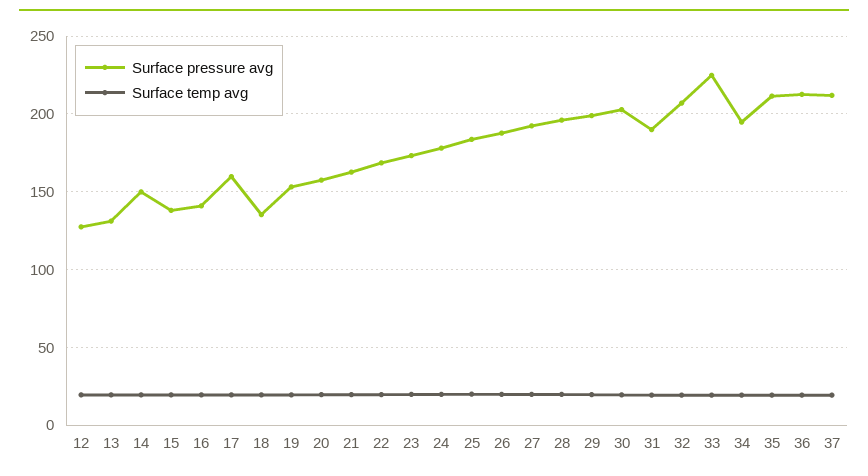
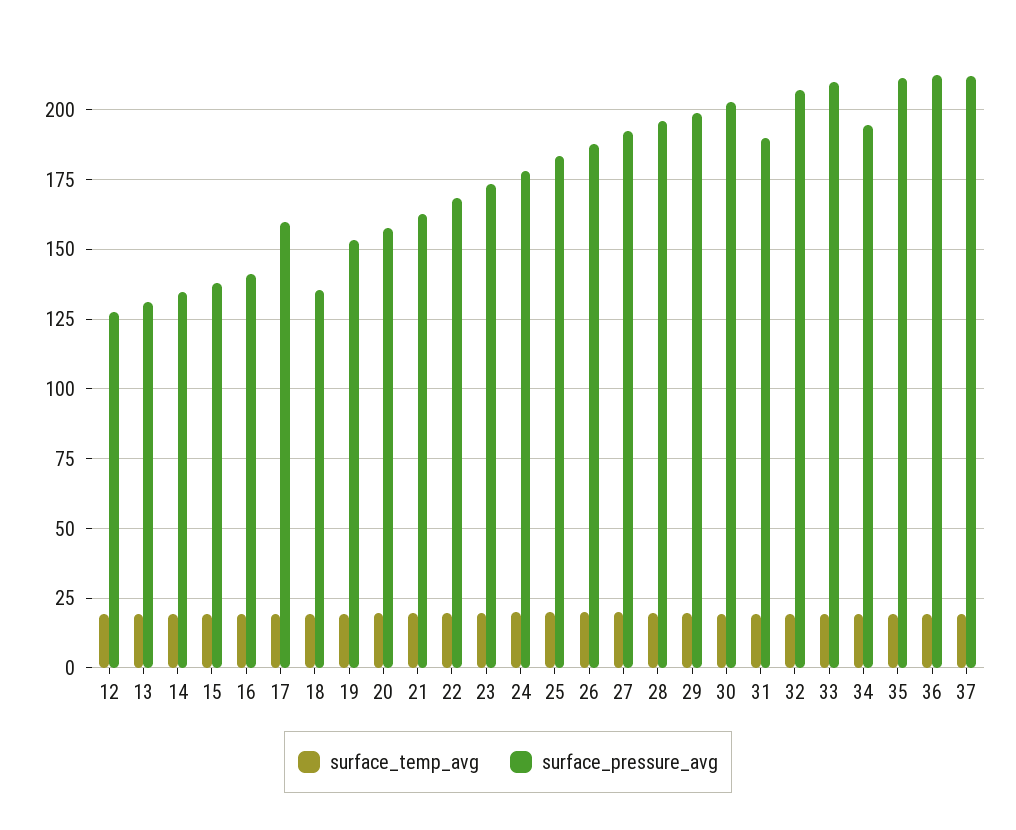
Surface pressure avg, 14: 150 -> 135
Surface pressure avg, 33: 225 -> 210

